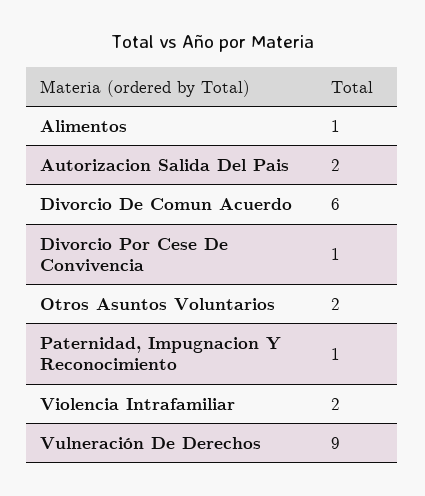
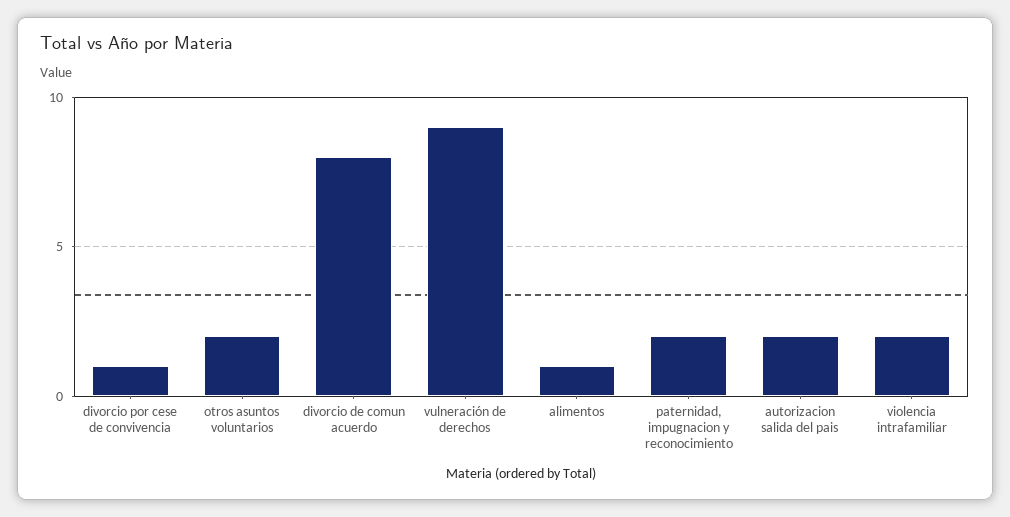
Divorcio De Comun Acuerdo: 6 -> 8
Paternidad, Impugnacion Y Reconocimiento: 1 -> 2

